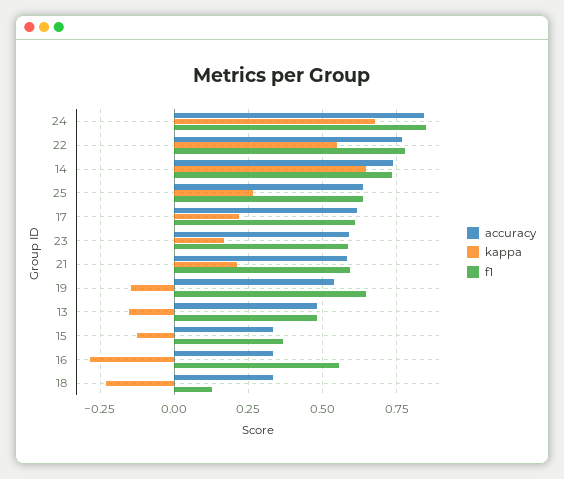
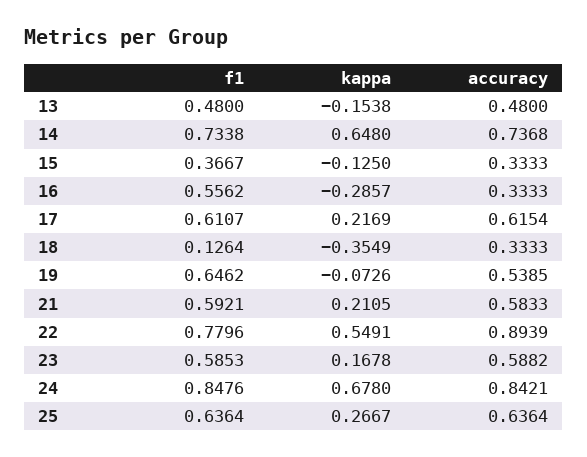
accuracy, 22: 0.775 -> 0.8939
kappa, 19: -0.15 -> -0.0726
kappa, 18: -0.225 -> -0.3549

